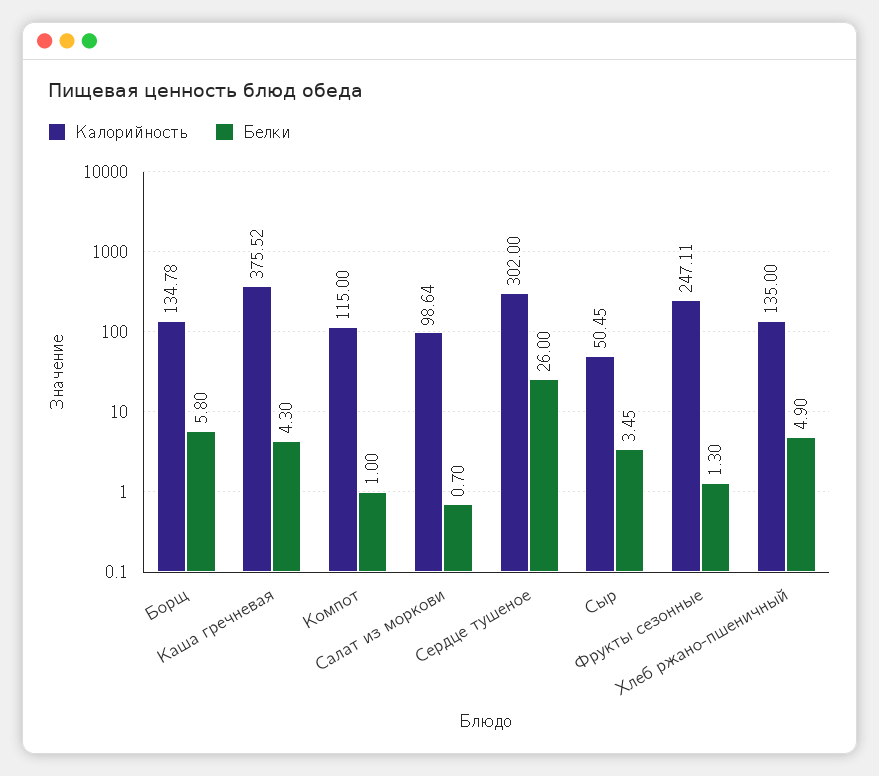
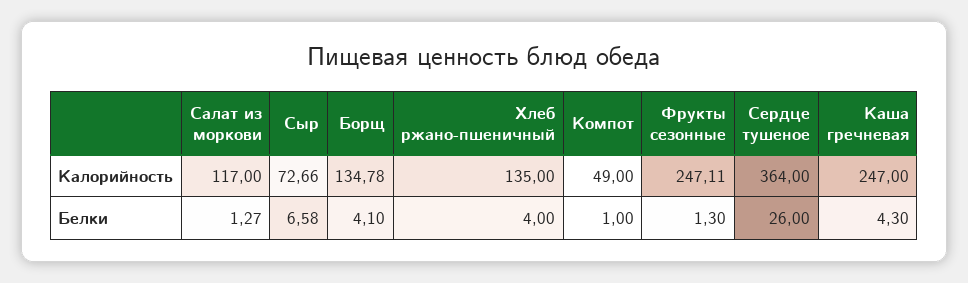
Белки, Борщ: 5.8 -> 4.1
Калорийность, Каша гречневая: 375.52 -> 247
Калорийность, Компот: 115 -> 49
Калорийность, Салат из моркови: 98.64 -> 117
Белки, Салат из моркови: 0.7 -> 1.27
Калорийность, Сердце тушеное: 302 -> 364
Калорийность, Сыр: 50.45 -> 72.66
Белки, Сыр: 3.45 -> 6.58
Белки, Хлеб ржано-пшеничный: 4.9 -> 4

